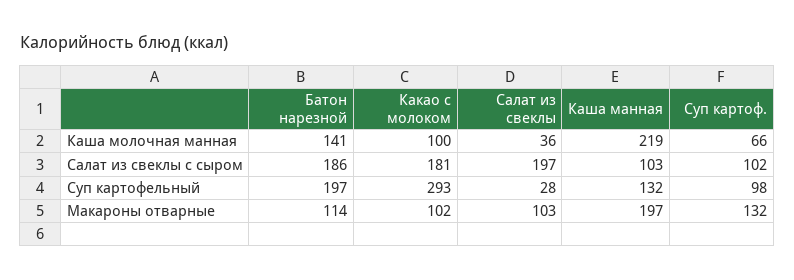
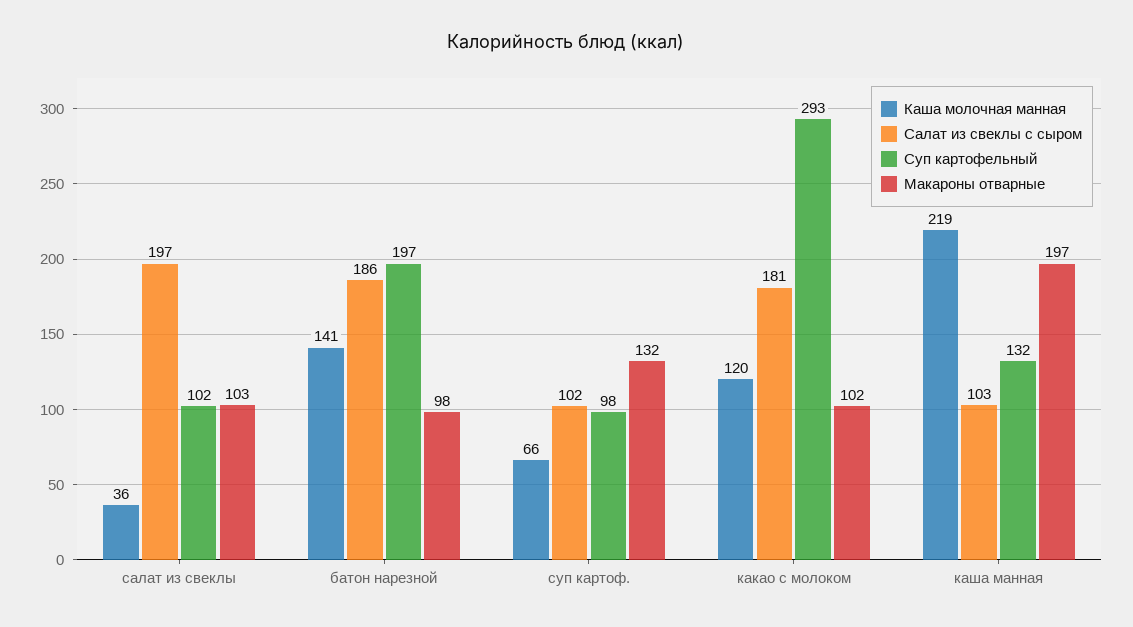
Каша молочная манная, Какао с молоком: 100 -> 120
Суп картофельный, Салат из свеклы: 28 -> 102
Макароны отварные, Батон нарезной: 114 -> 98

